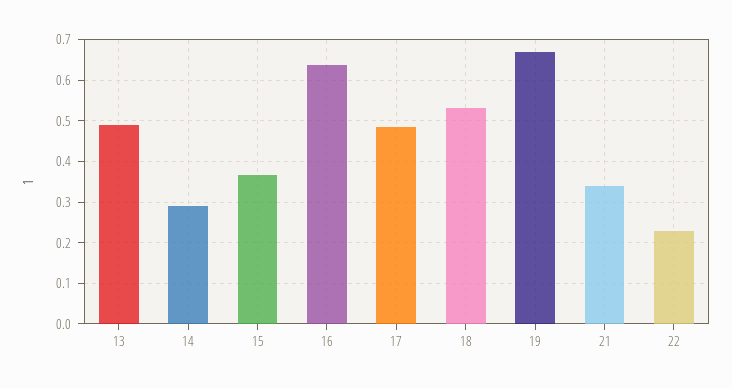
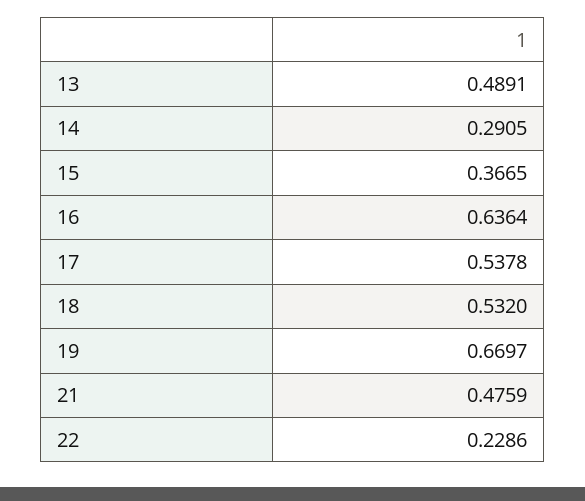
17: 0.48 -> 0.5378
21: 0.34 -> 0.4759

